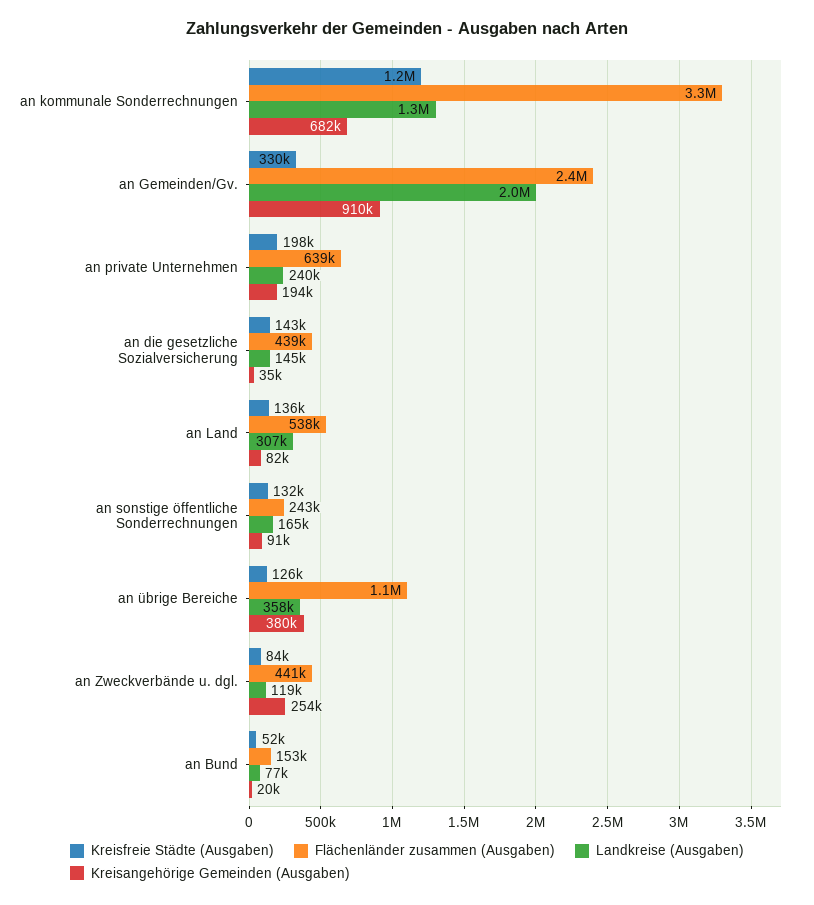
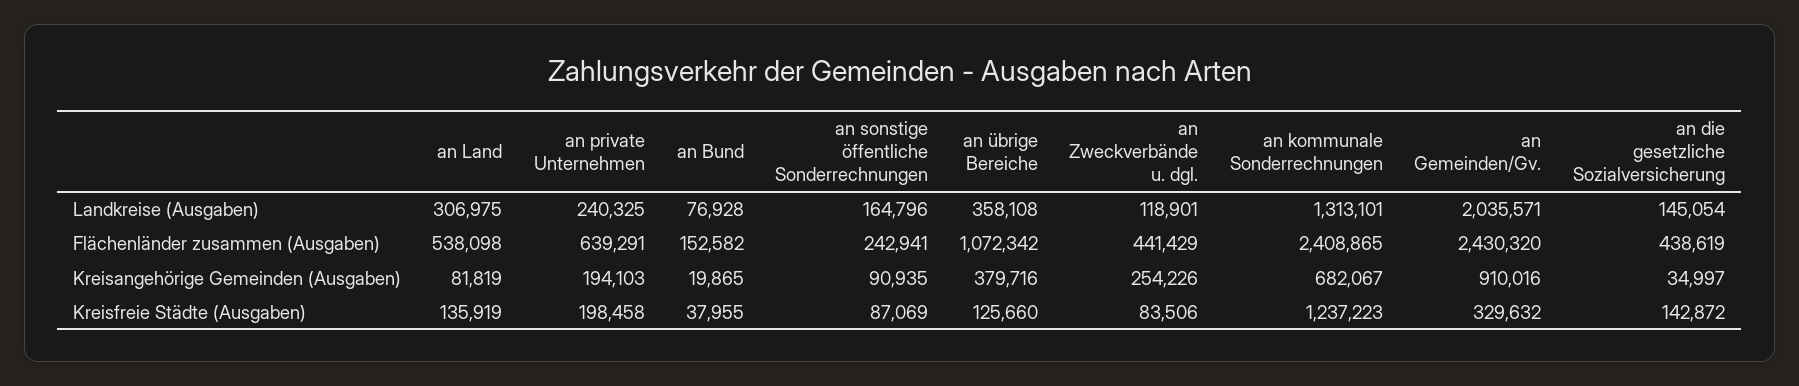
Flächenländer zusammen (Ausgaben), an kommunale Sonderrechnungen: 3300000 -> 2408865
Kreisfreie Städte (Ausgaben), an sonstige öffentliche Sonderrechnungen: 132000 -> 87069
Kreisfreie Städte (Ausgaben), an Bund: 52000 -> 37955

